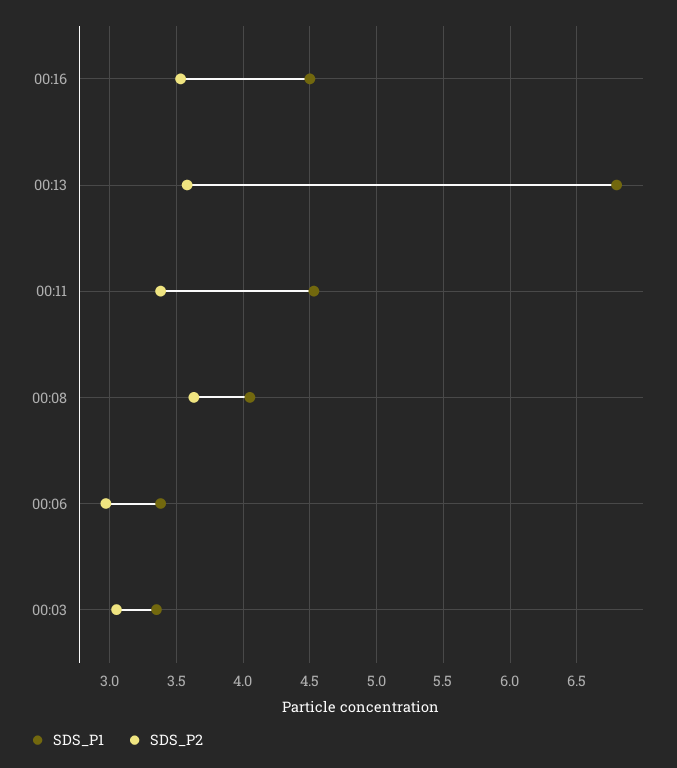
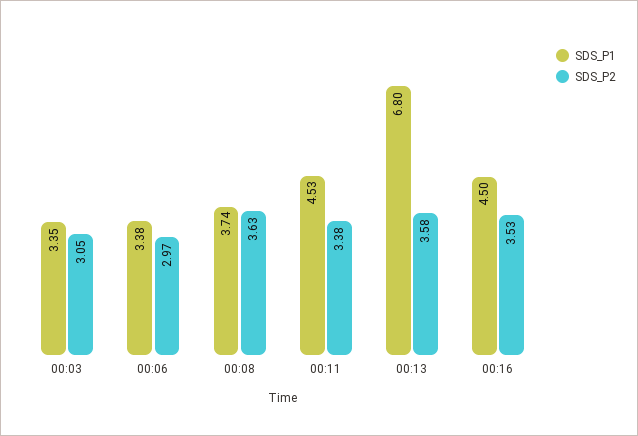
SDS_P1, 00:08: 4.05 -> 3.74

